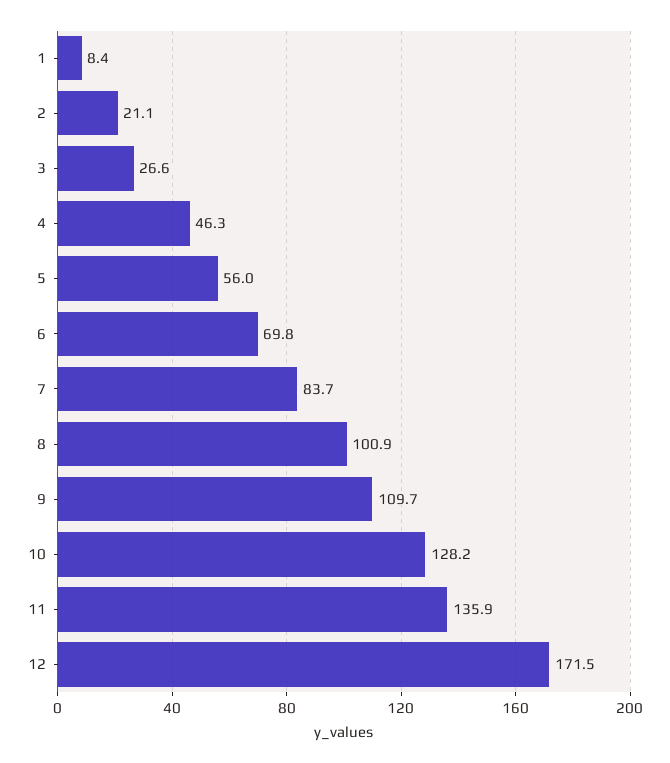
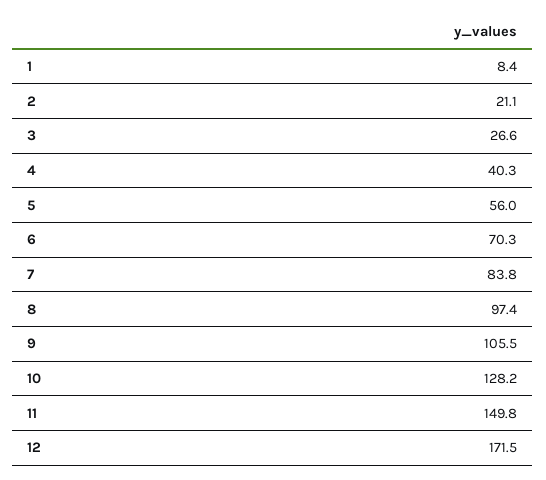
4: 46.3 -> 40.3
6: 69.8 -> 70.3
7: 83.7 -> 83.8
8: 100.9 -> 97.4
9: 109.7 -> 105.5
11: 135.9 -> 149.8

